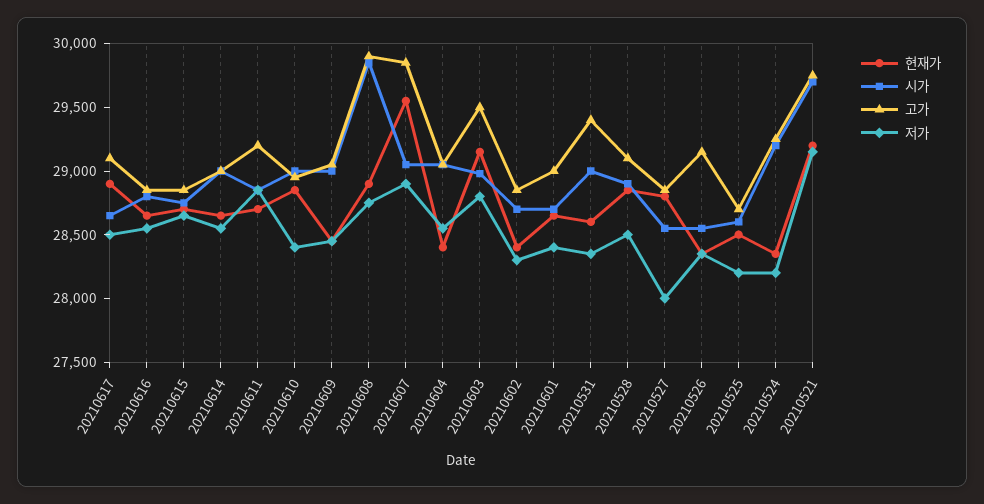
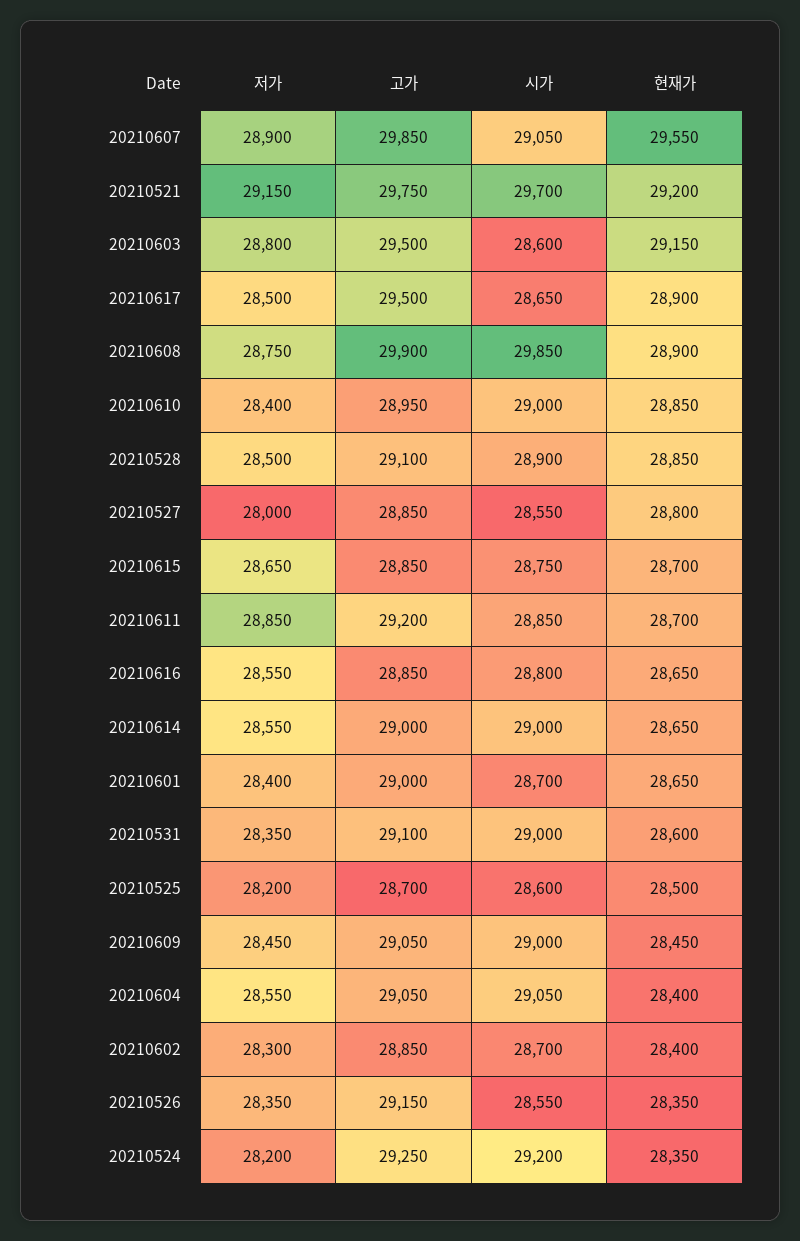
고가, 20210617: 29100 -> 29500
시가, 20210603: 29000 -> 28600
고가, 20210531: 29400 -> 29100

